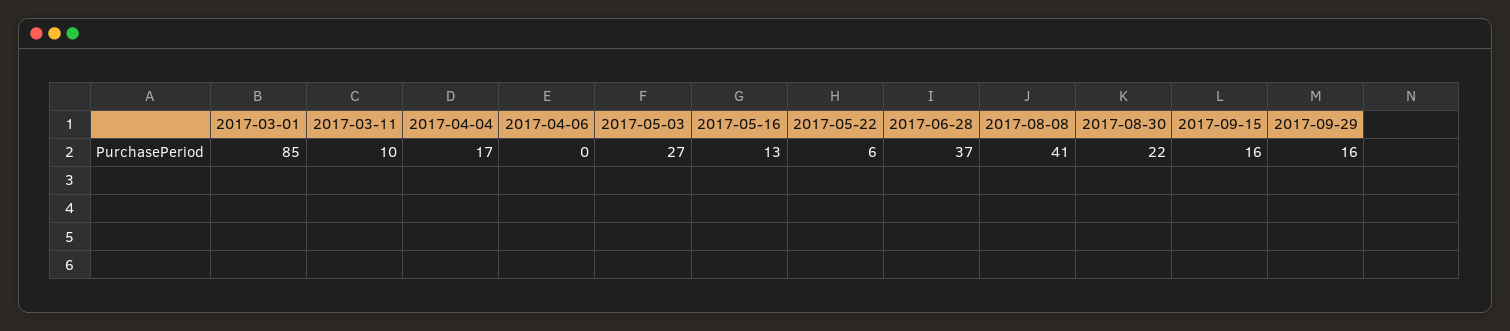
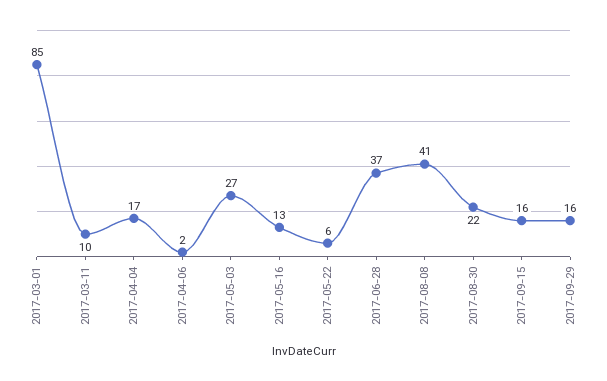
2017-04-06: 0 -> 2

